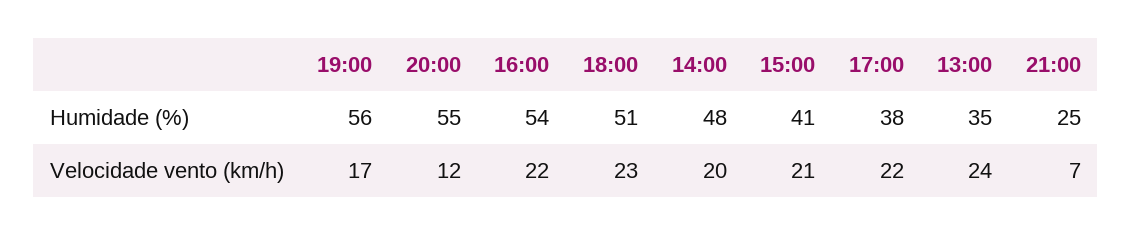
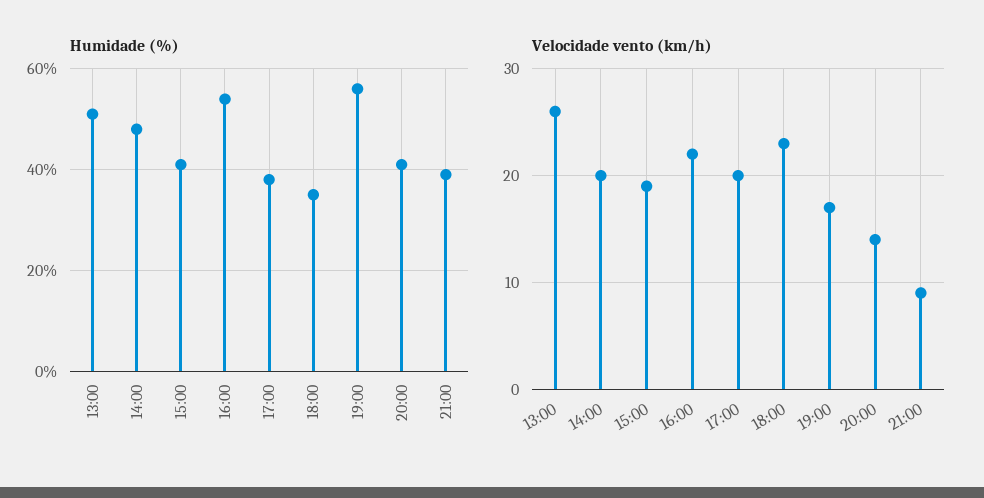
Humidade (%), 20:00: 55 -> 40
Humidade (%), 18:00: 51 -> 35
Humidade (%), 13:00: 35 -> 50
Humidade (%), 21:00: 25 -> 40
Velocidade vento (km/h), 20:00: 12 -> 14
Velocidade vento (km/h), 15:00: 21 -> 19
Velocidade vento (km/h), 17:00: 22 -> 20
Velocidade vento (km/h), 13:00: 24 -> 26
Velocidade vento (km/h), 21:00: 7 -> 9

